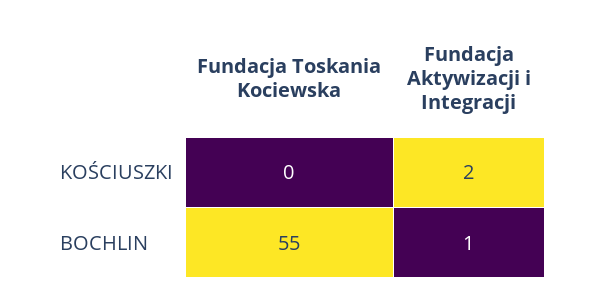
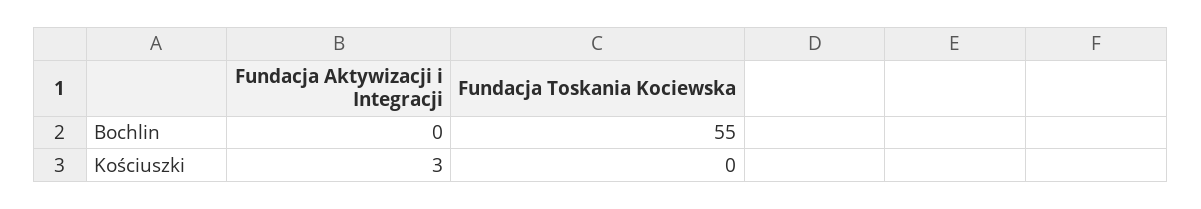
Fundacja Aktywizacji i Integracji, KOŚCIUSZKI: 2 -> 3
Fundacja Aktywizacji i Integracji, BOCHLIN: 1 -> 0

